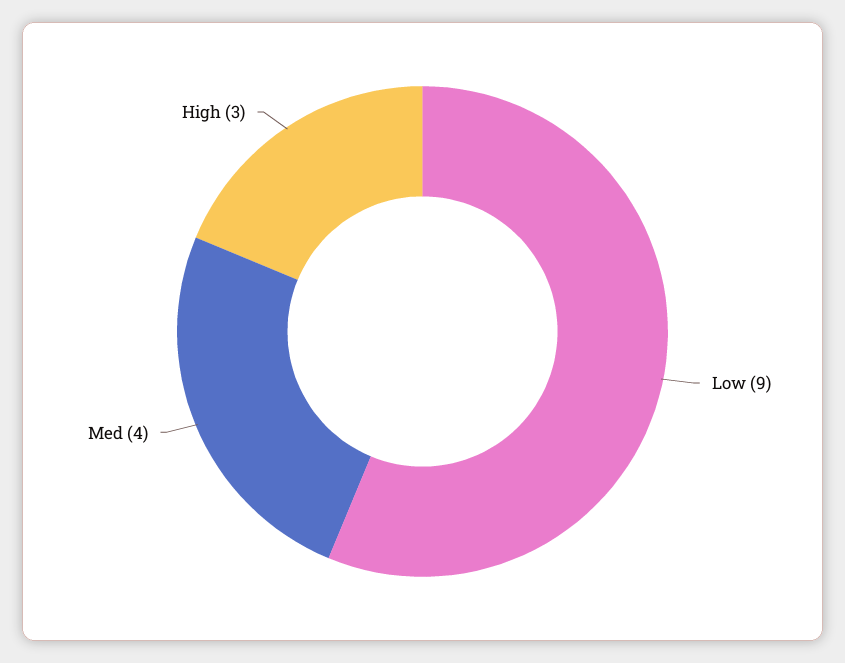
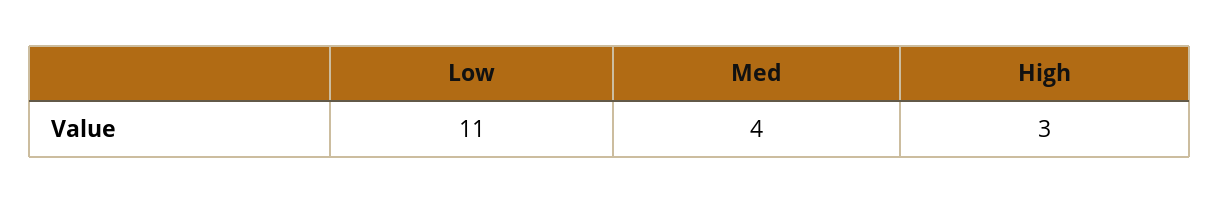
Low: 9 -> 11

